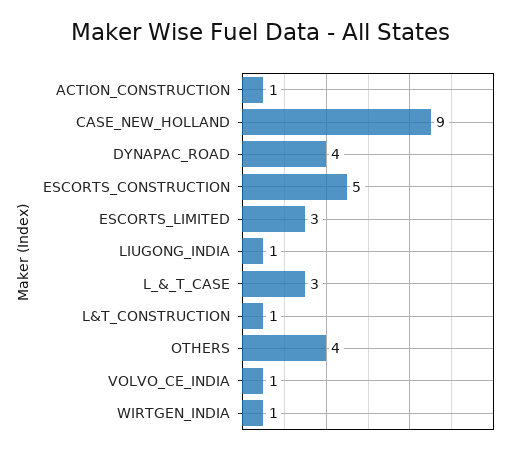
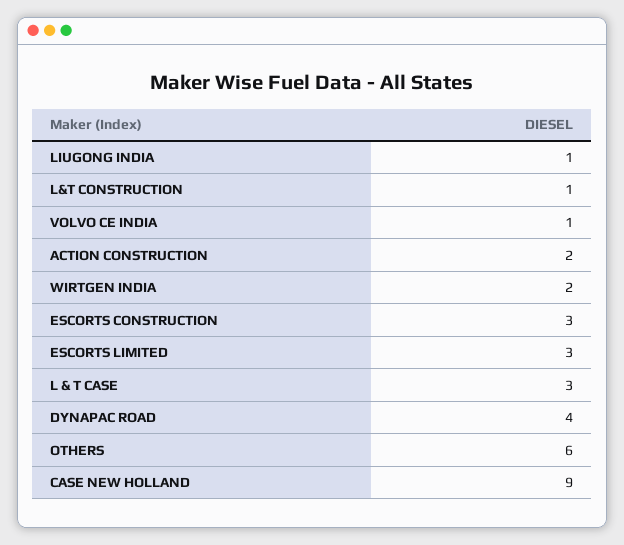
ACTION_CONSTRUCTION: 1 -> 2
ESCORTS_CONSTRUCTION: 5 -> 3
OTHERS: 4 -> 6
WIRTGEN_INDIA: 1 -> 2

